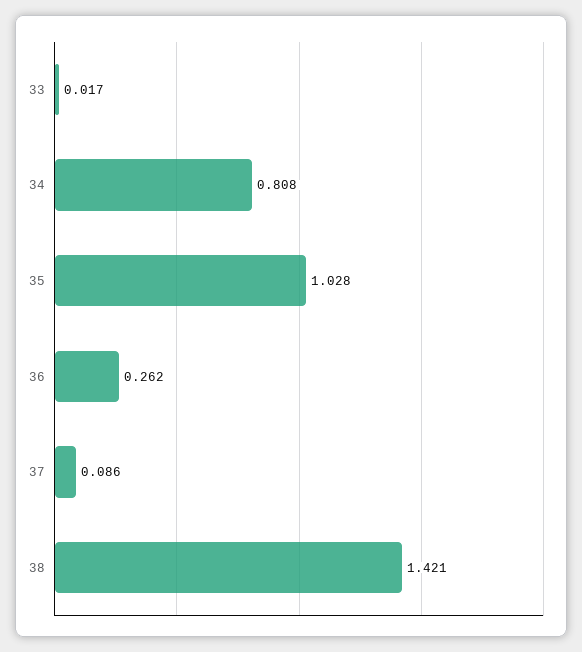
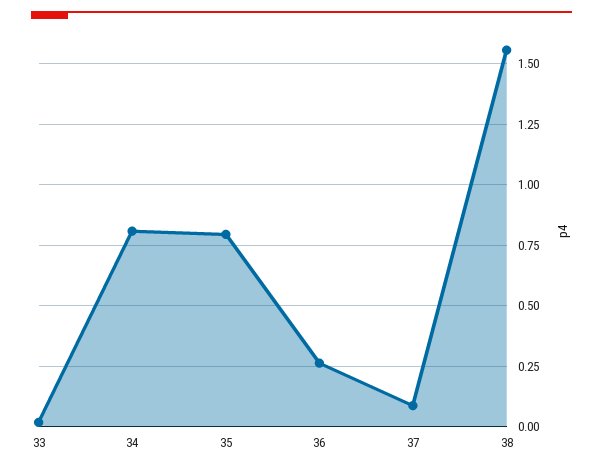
35: 1.028 -> 0.8
38: 1.421 -> 1.55

